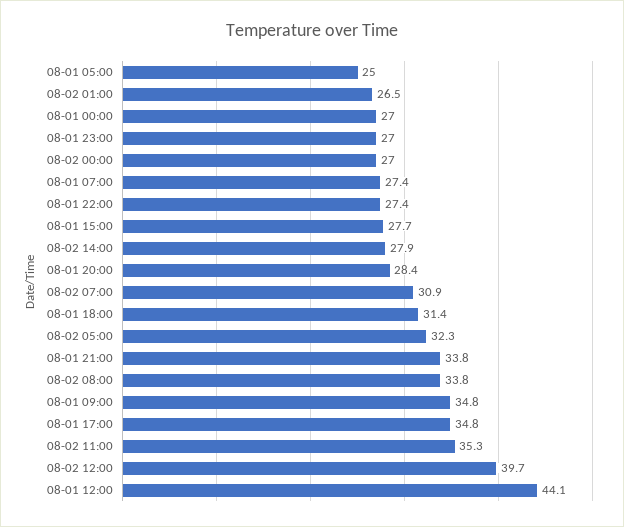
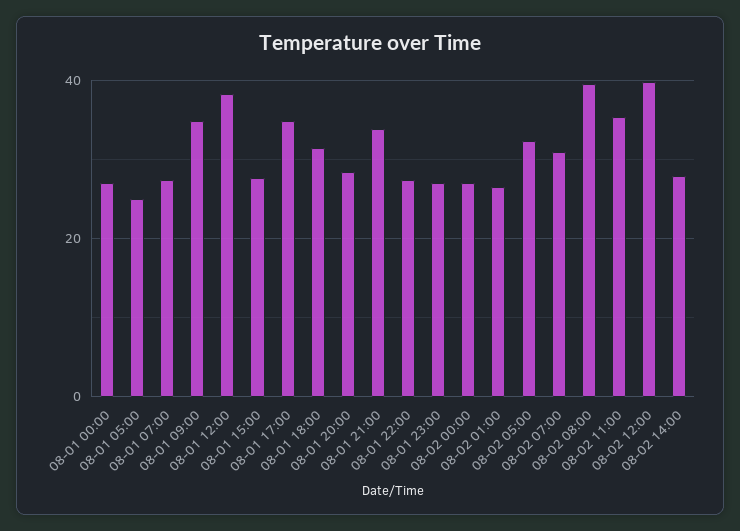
08-02 08:00: 33.8 -> 40
08-01 12:00: 44.1 -> 38

